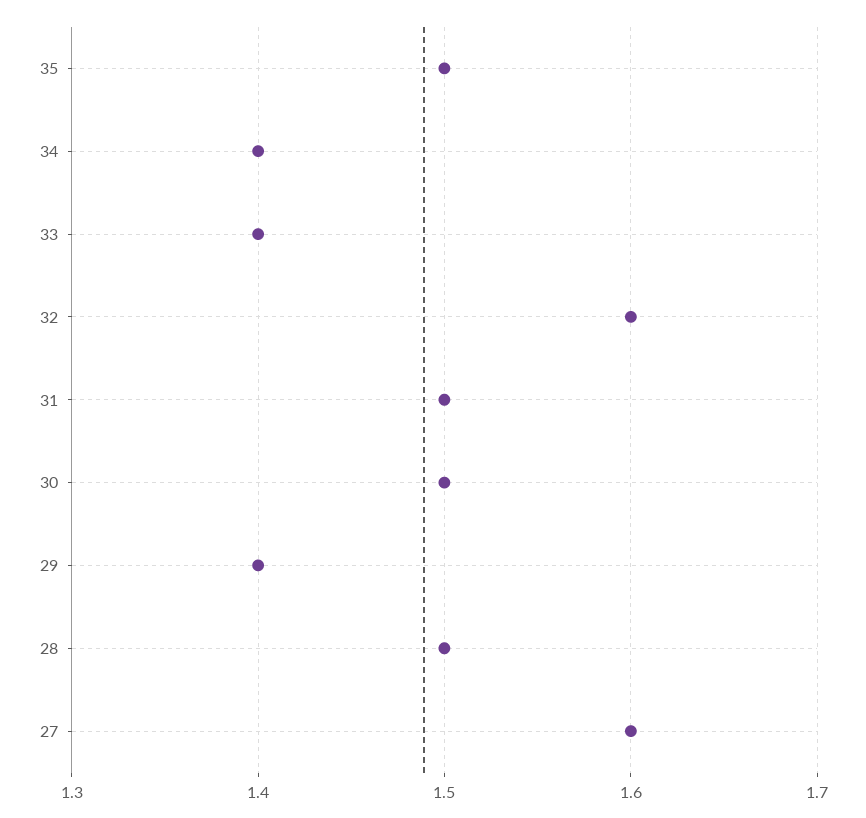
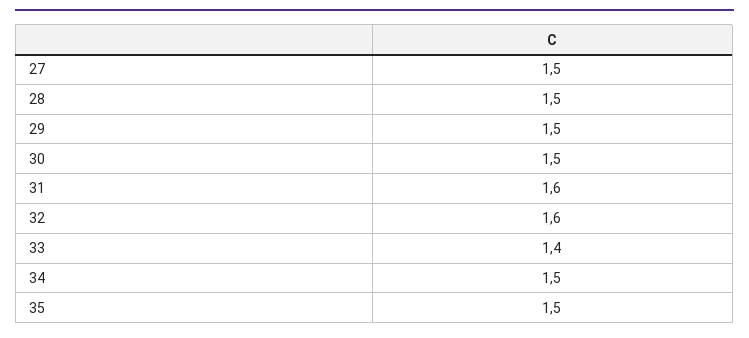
34: 1.4 -> 1.5
31: 1.5 -> 1.6
29: 1.4 -> 1.5
27: 1.6 -> 1.5

